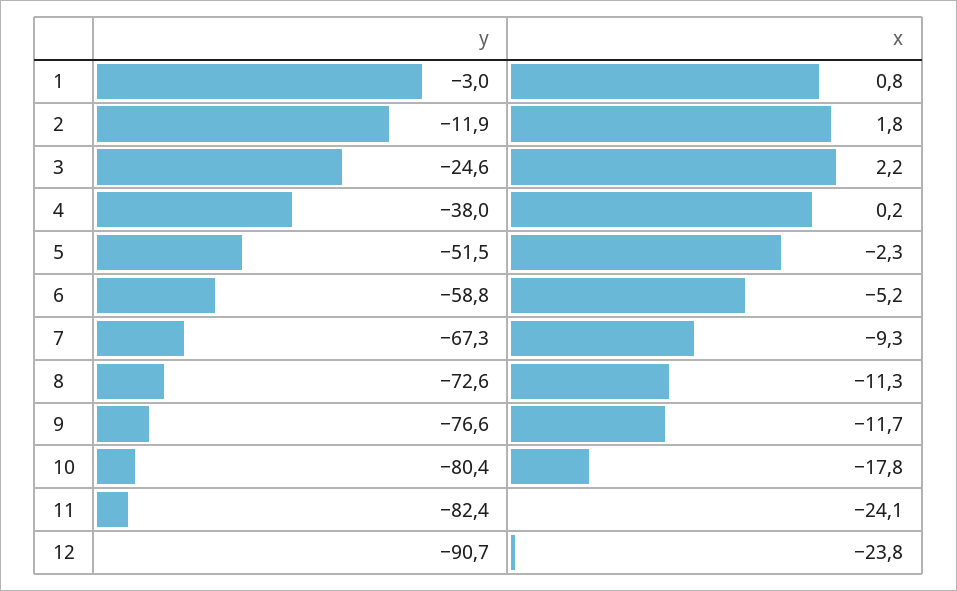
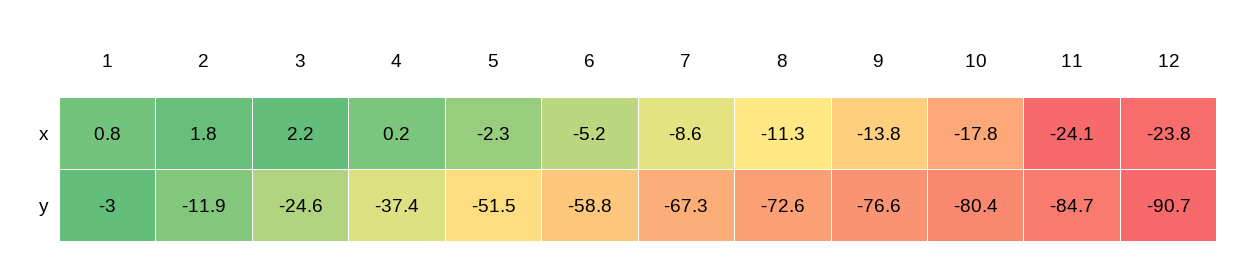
y, 4: -38 -> -37.4
x, 7: -9.3 -> -8.6
x, 9: -11.7 -> -13.8
y, 11: -82.4 -> -84.7

